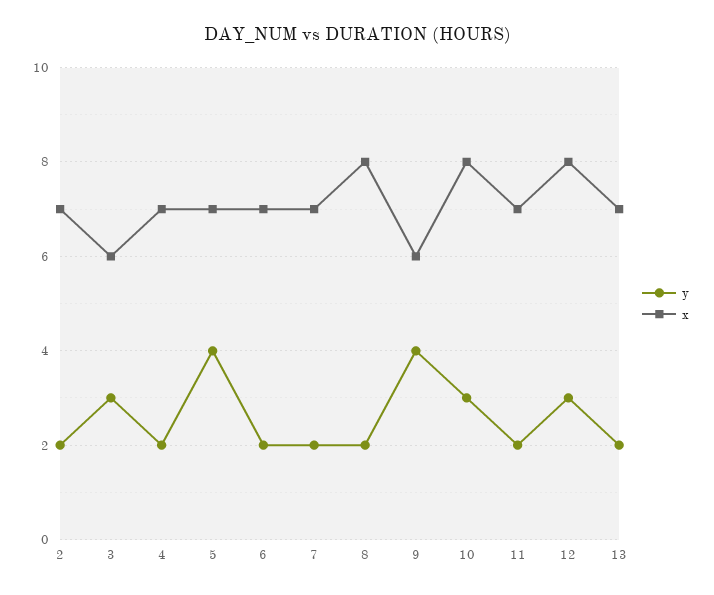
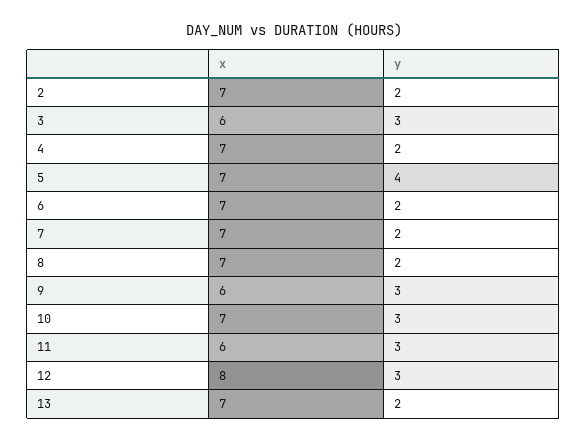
x, 8: 8 -> 7
y, 9: 4 -> 3
x, 10: 8 -> 7
y, 11: 2 -> 3
x, 11: 7 -> 6

